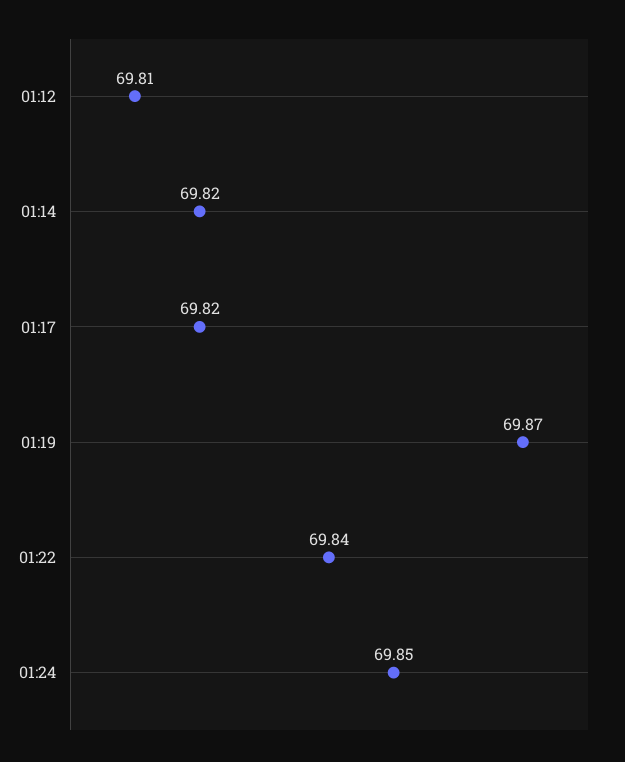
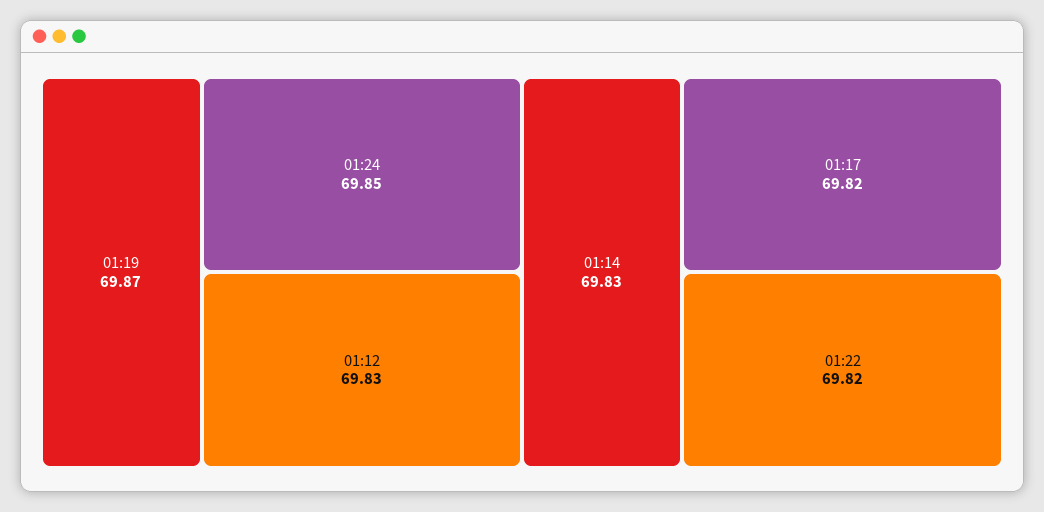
01:12: 69.81 -> 69.83
01:14: 69.82 -> 69.83
01:22: 69.84 -> 69.82

